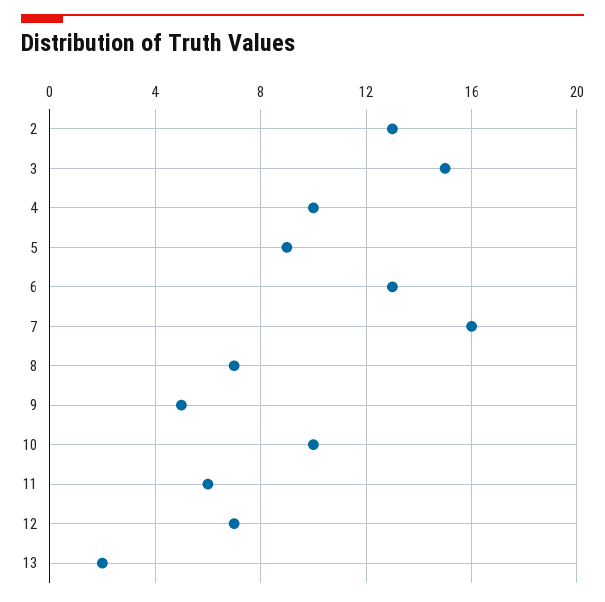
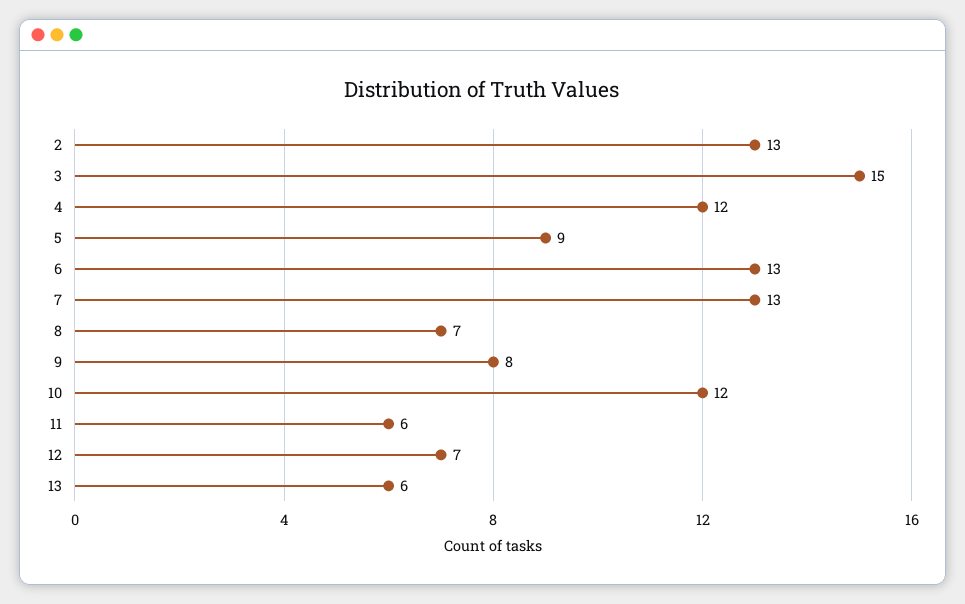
4: 10 -> 12
7: 16 -> 13
9: 5 -> 8
10: 10 -> 12
13: 2 -> 6

